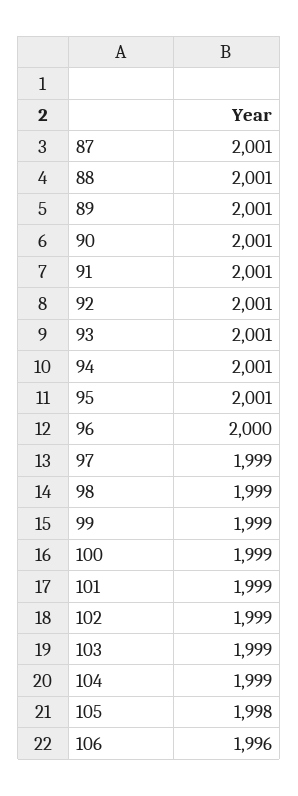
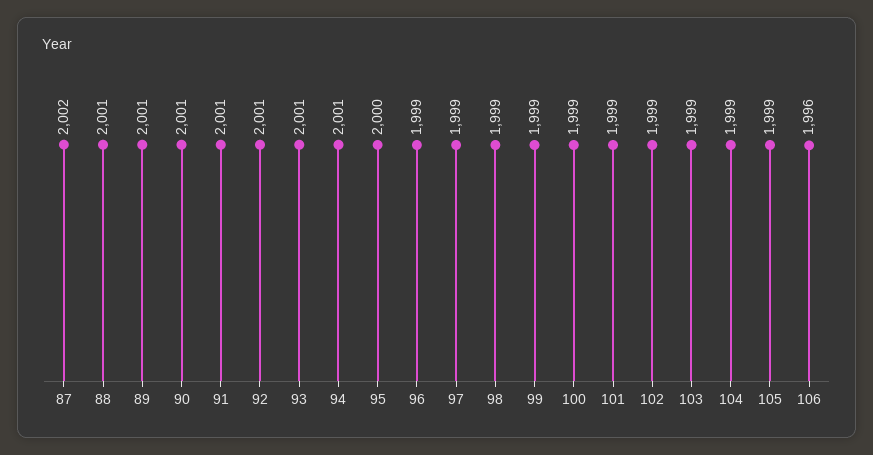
87: 2001 -> 2002
95: 2001 -> 2000
96: 2000 -> 1999
105: 1998 -> 1999

